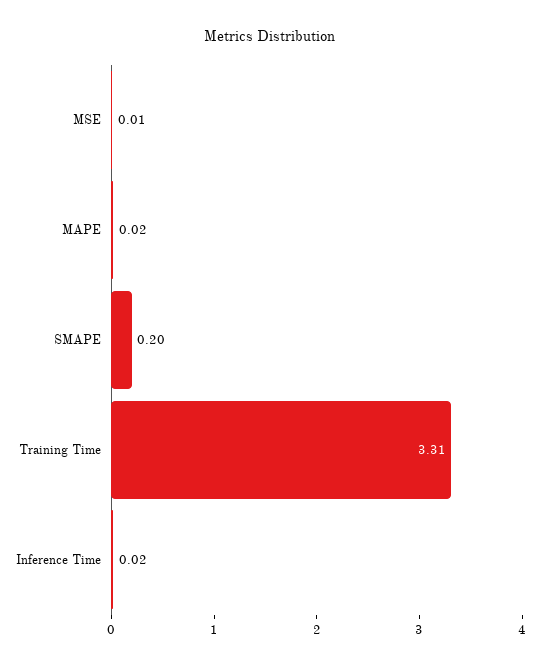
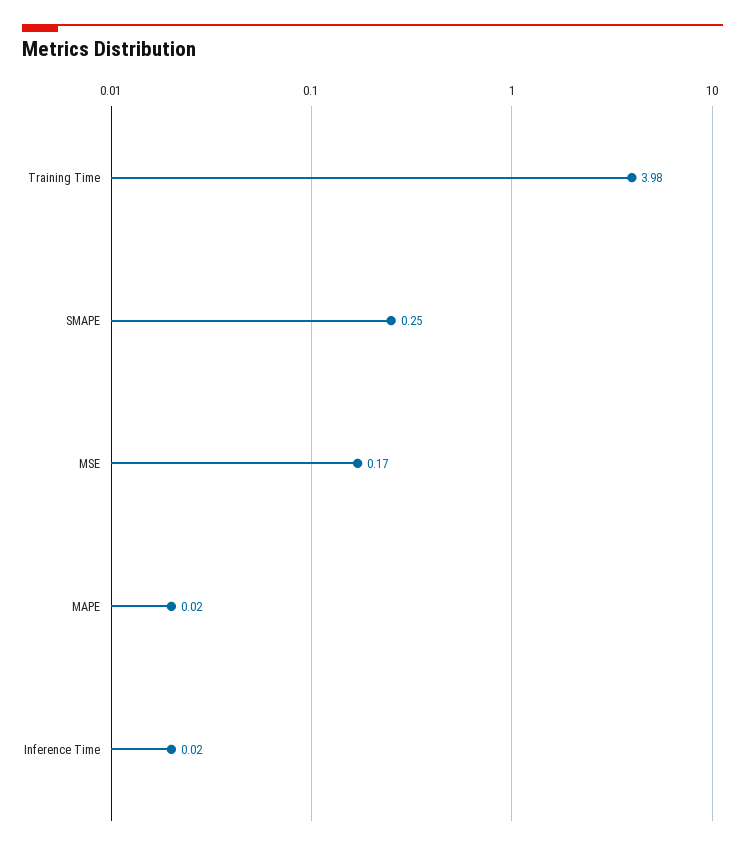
MSE: 0.01 -> 0.17
SMAPE: 0.2 -> 0.25
Training Time: 3.31 -> 3.98

